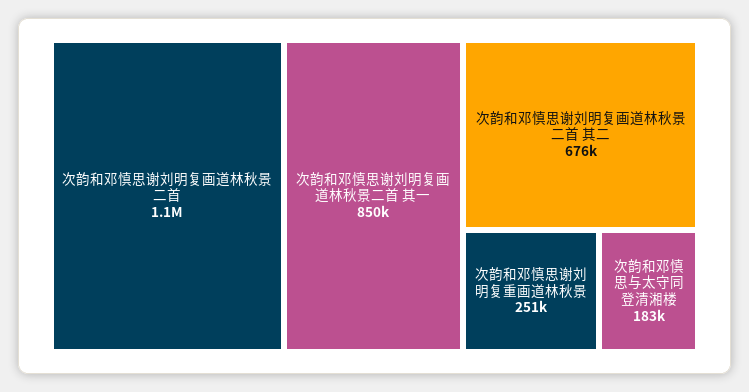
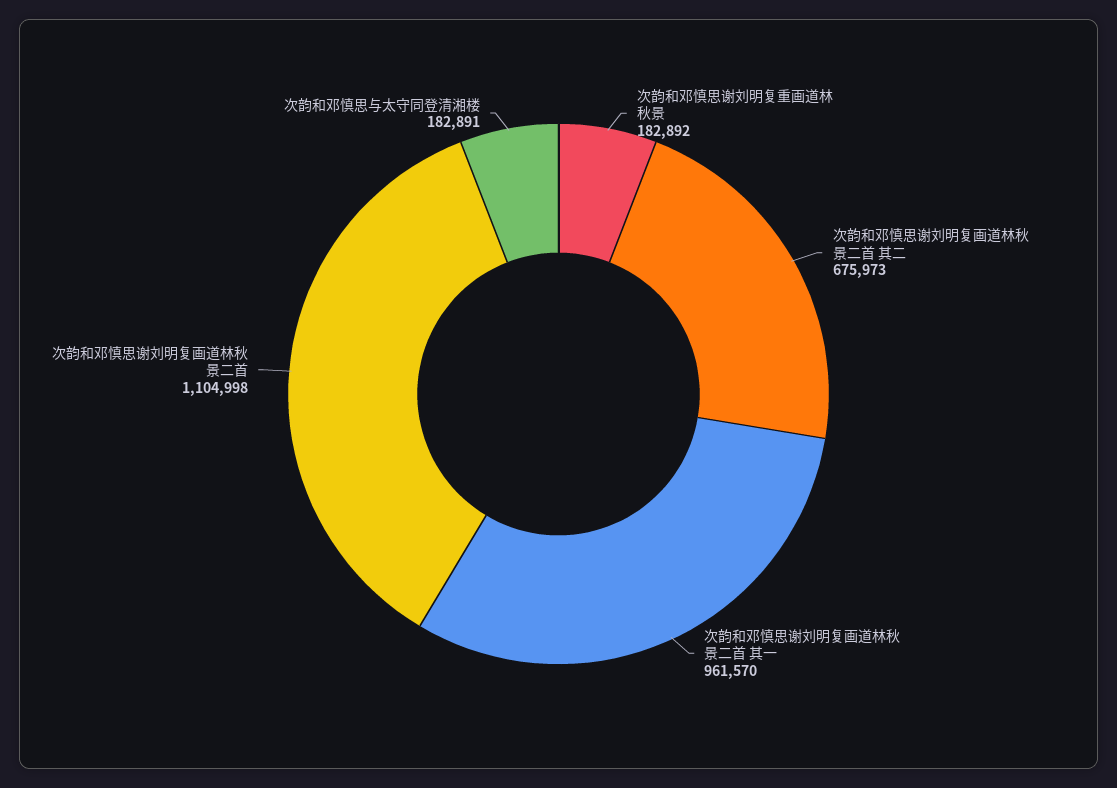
次韵和邓慎思谢刘明复画道林秋景二首 其一: 850000 -> 961570
次韵和邓慎思谢刘明复重画道林秋景: 251000 -> 182892

